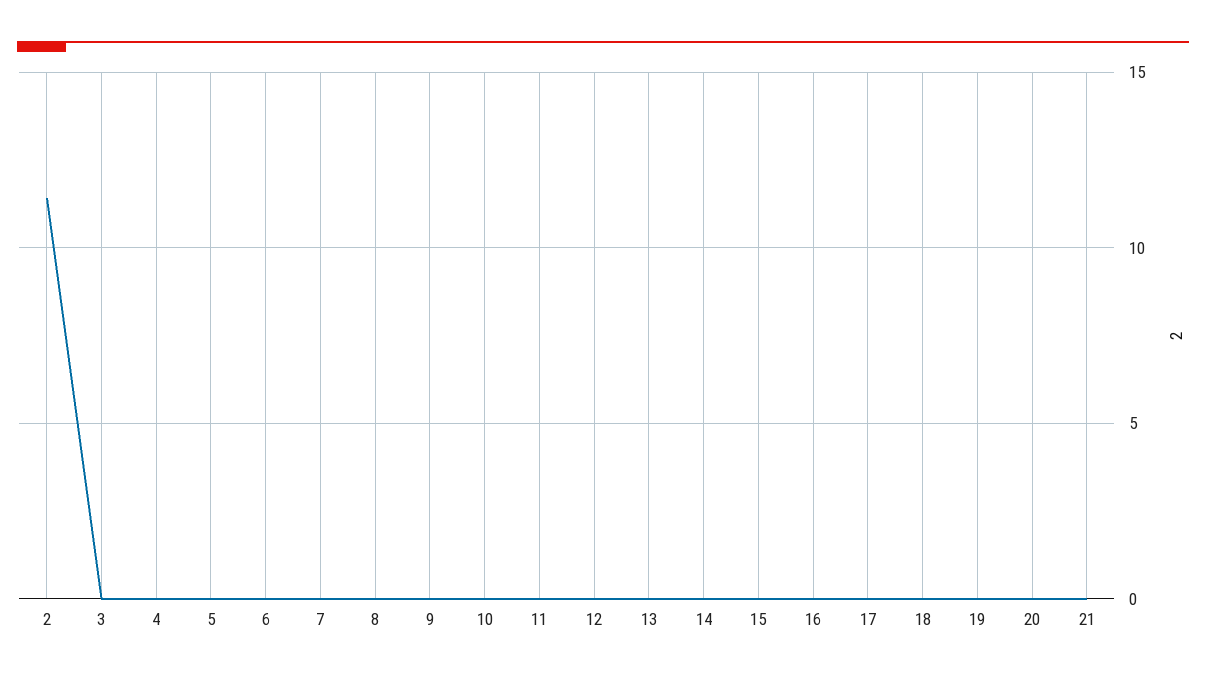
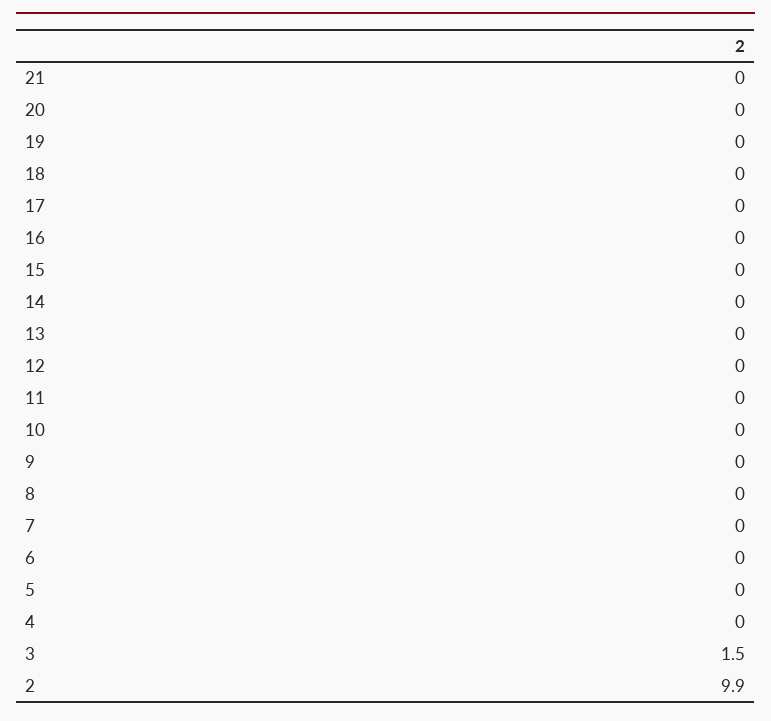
2: 11.5 -> 9.9
3: 0 -> 1.5

